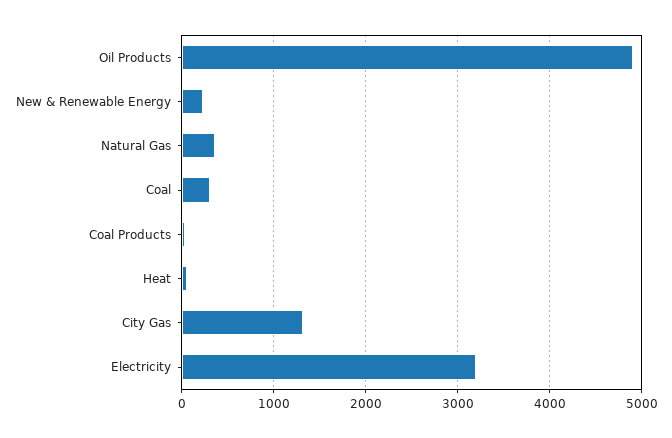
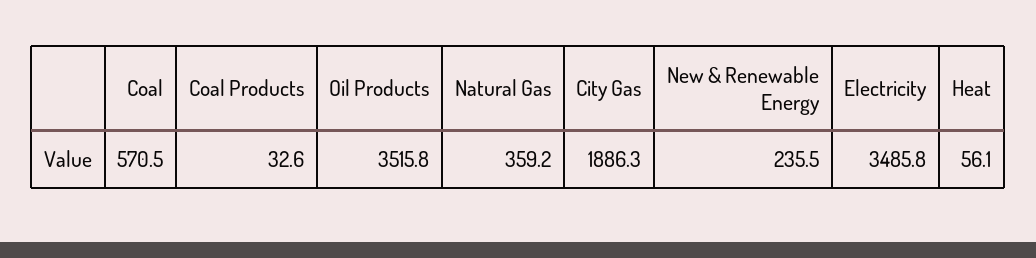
Oil Products: 4900 -> 3515.8
Coal: 300 -> 570.5
City Gas: 1300 -> 1886.3
Electricity: 3200 -> 3485.8

